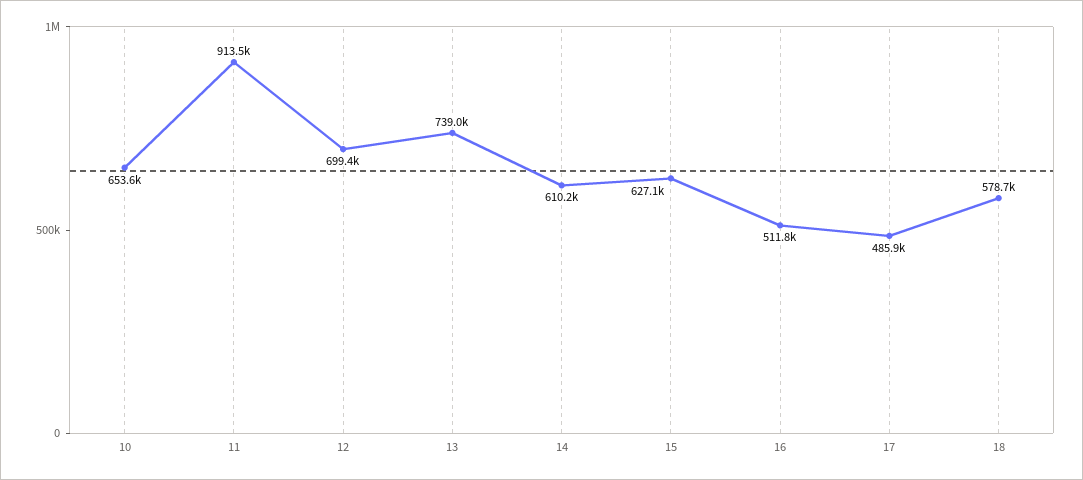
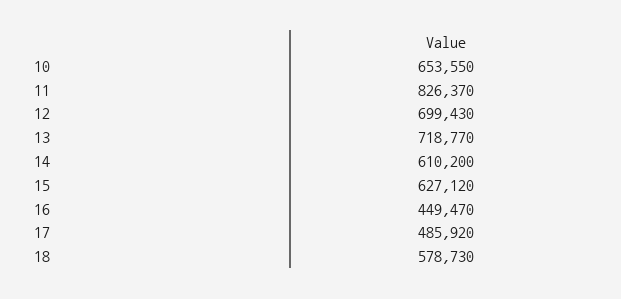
11: 913500 -> 826370
13: 739000 -> 718770
16: 511800 -> 449470

